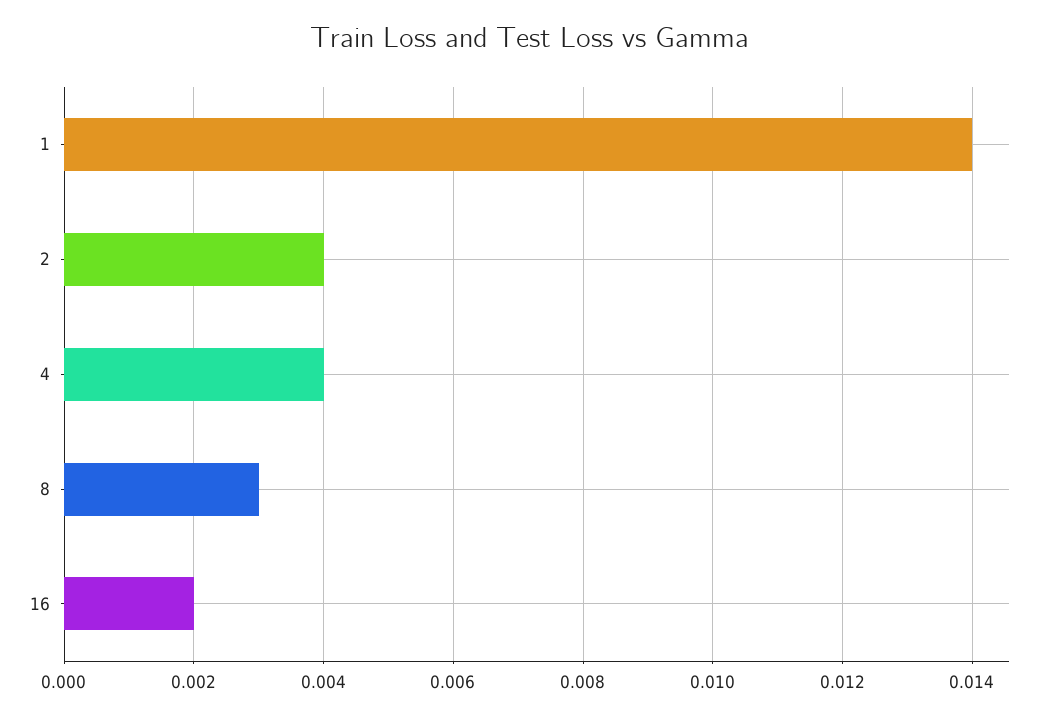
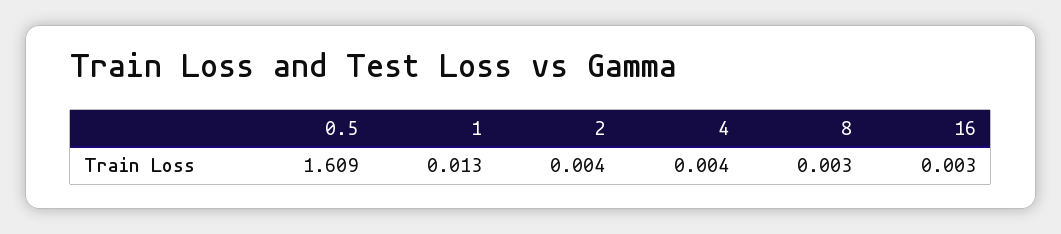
1: 0.014 -> 0.013
16: 0.002 -> 0.003
0.5: none -> 1.609

